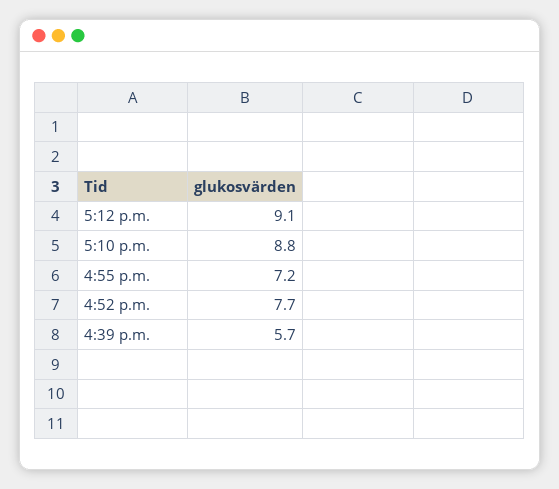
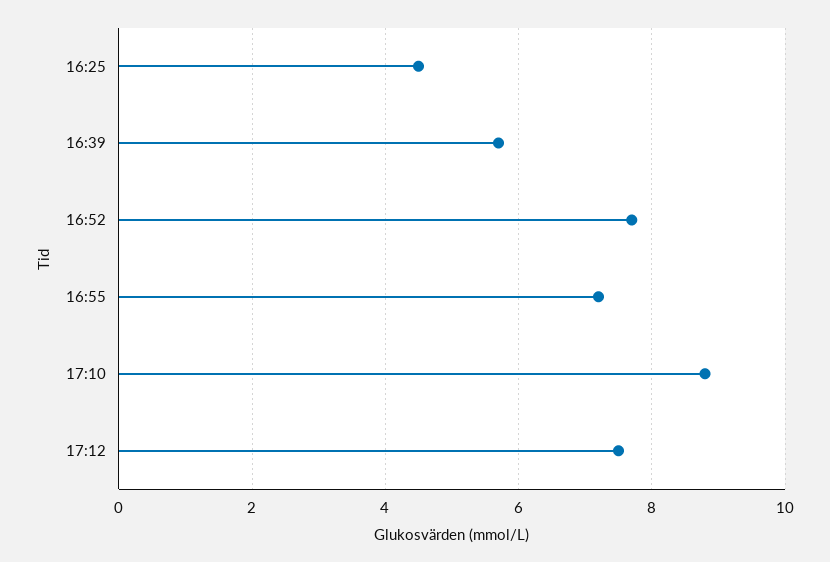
5:12 p.m.: 9.1 -> 7.5
16:25: none -> 4.5

